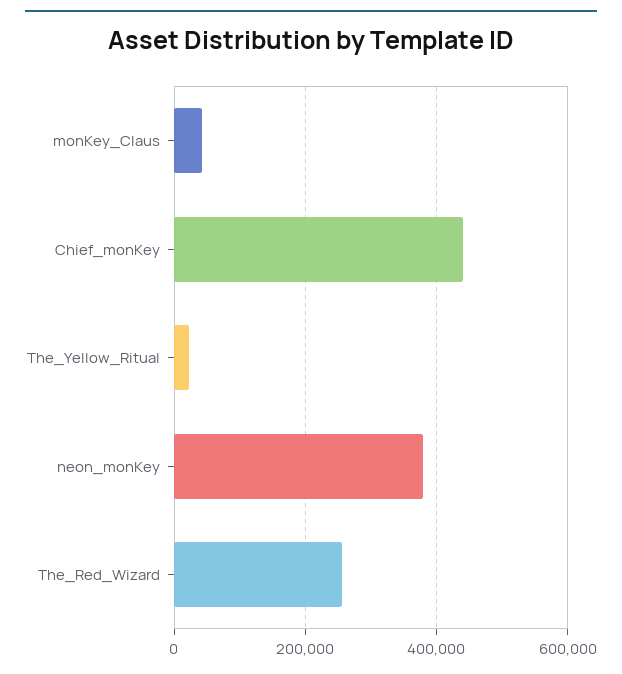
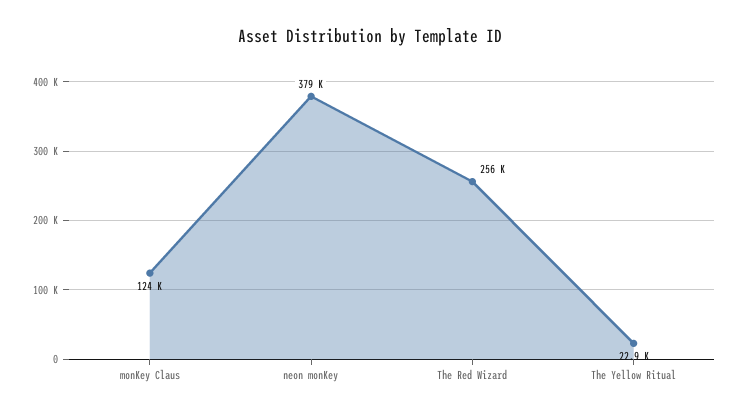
monKey_Claus: 40000 -> 124000
Chief_monKey: 440000 -> none

